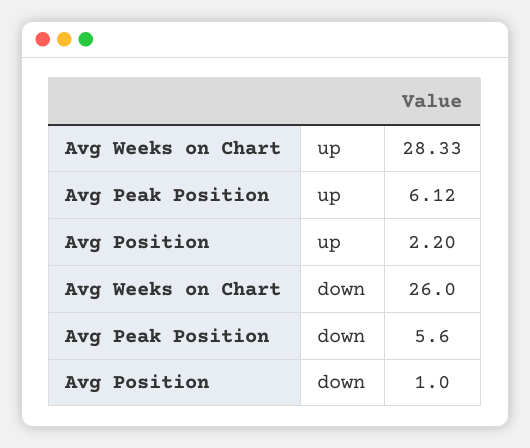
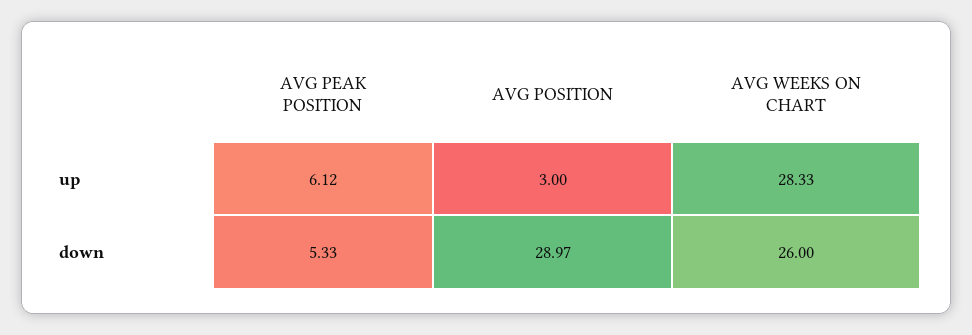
Avg Position, up: 2.2 -> 3
Avg Peak Position, down: 5.6 -> 5.33
Avg Position, down: 1 -> 28.97

